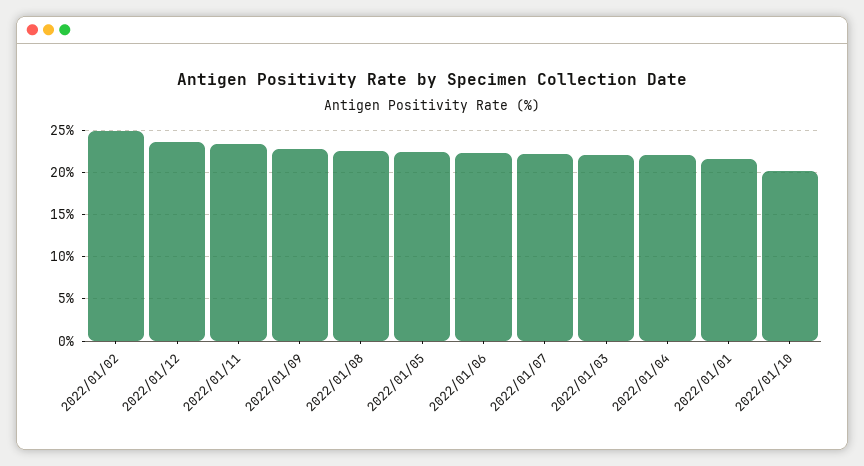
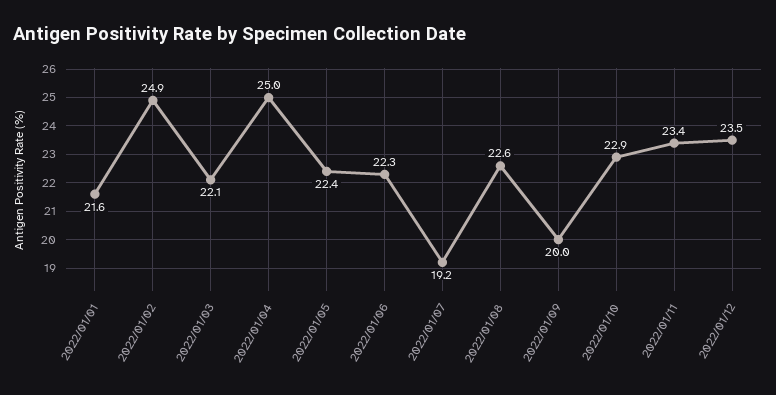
2022/01/09: 23 -> 20
2022/01/07: 22 -> 19.2
2022/01/04: 22 -> 25
2022/01/10: 20 -> 22.9

